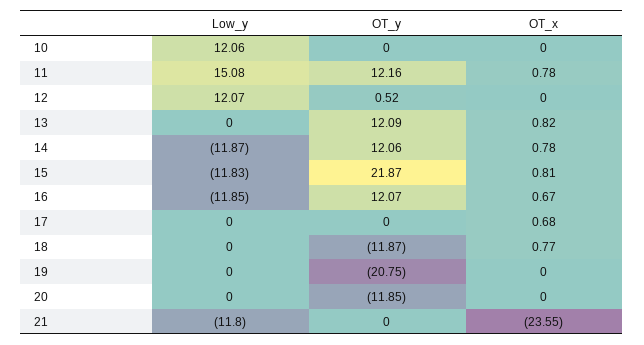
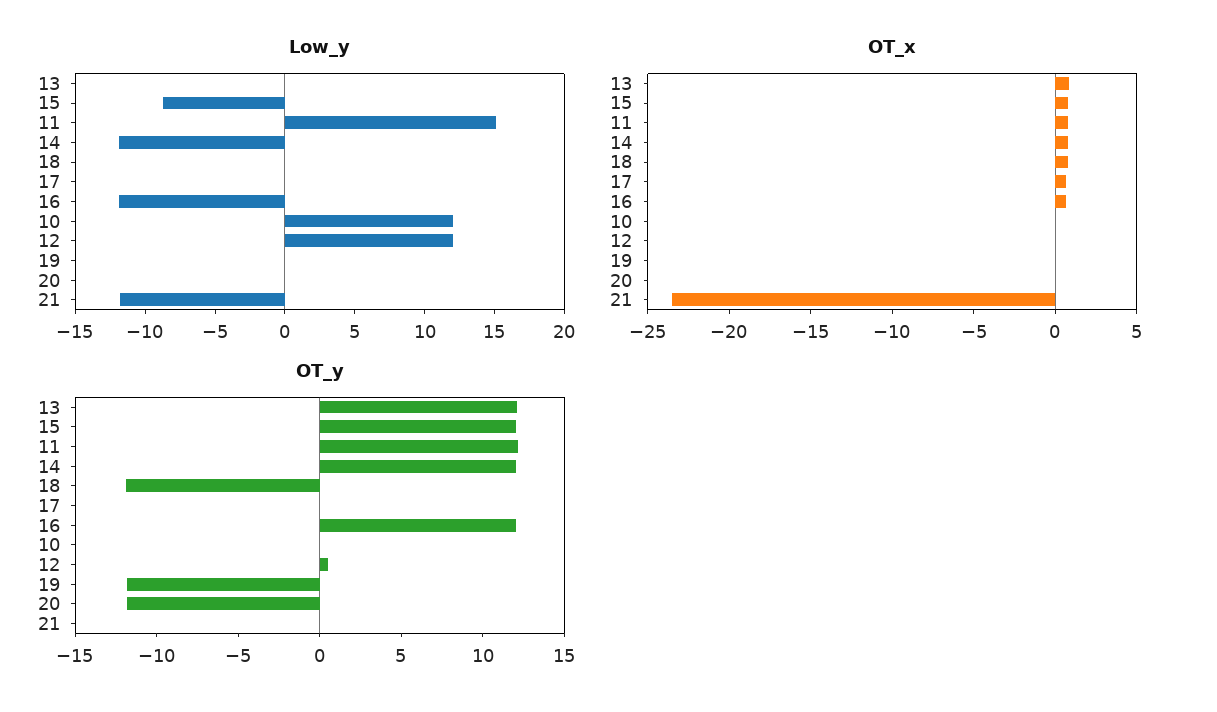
Low_y, 15: -11.83 -> -9
OT_y, 15: 21.87 -> 12
OT_y, 19: -20.75 -> -12

